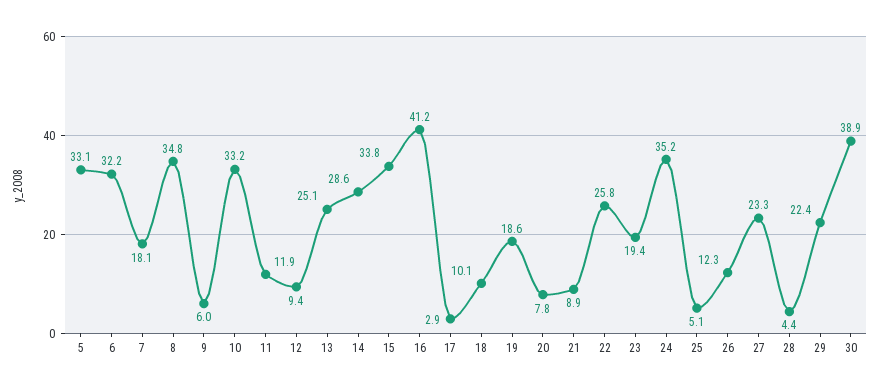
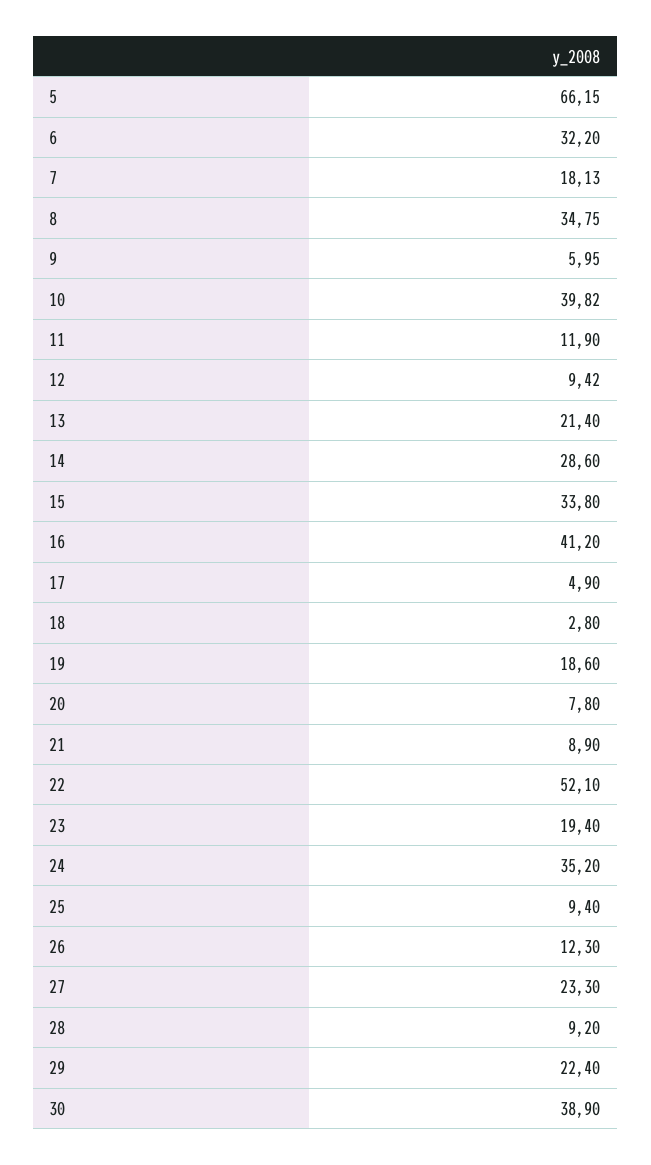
5: 33.1 -> 66.15
10: 33.2 -> 39.82
13: 25.1 -> 21.4
17: 2.9 -> 4.9
18: 10.1 -> 2.8
22: 25.8 -> 52.1
25: 5.1 -> 9.4
28: 4.4 -> 9.2

